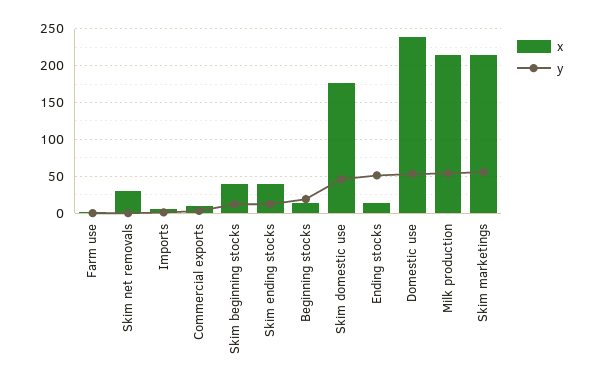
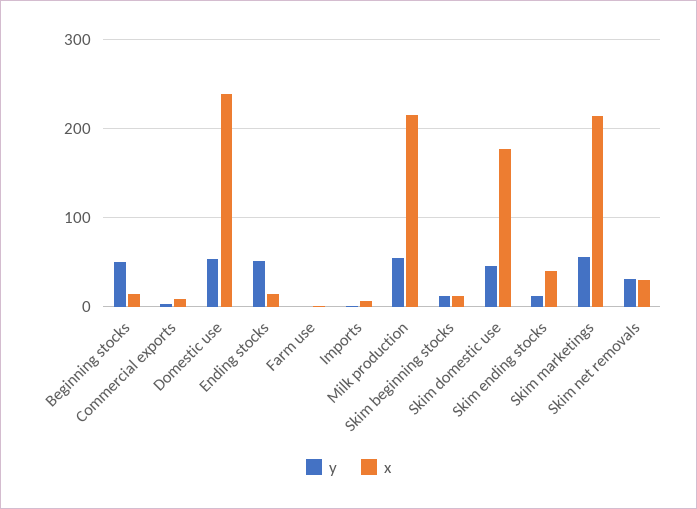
y, Skim net removals: 0 -> 30
x, Skim beginning stocks: 40 -> 10
y, Beginning stocks: 20 -> 50

